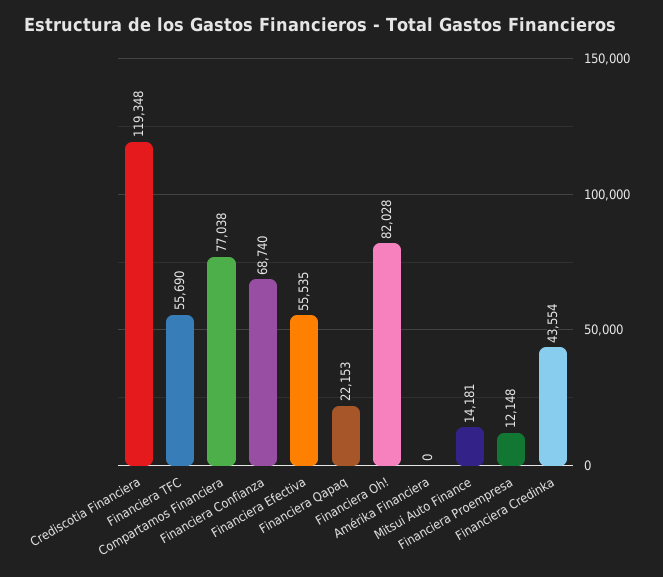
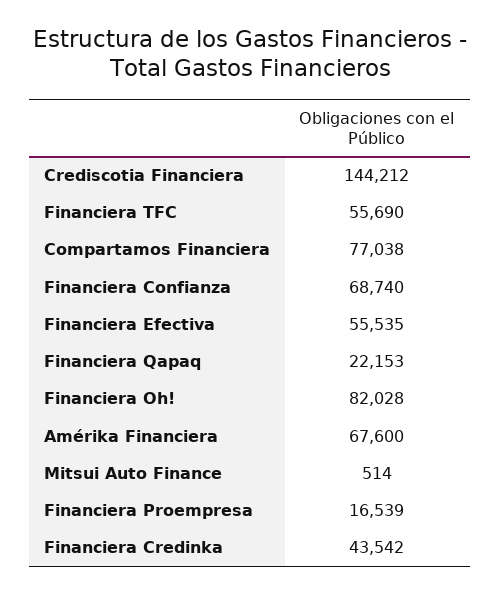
Crediscotia Financiera: 119348 -> 144212
Amérika Financiera: 0 -> 67600
Mitsui Auto Finance: 14181 -> 514
Financiera Proempresa: 12148 -> 16539
Financiera Credinka: 43554 -> 43542

